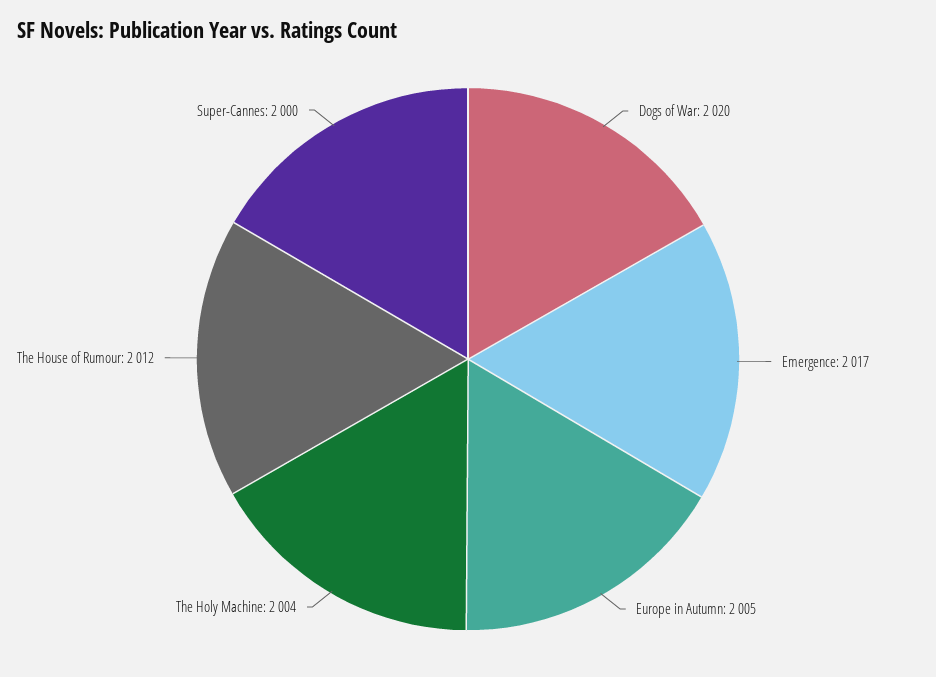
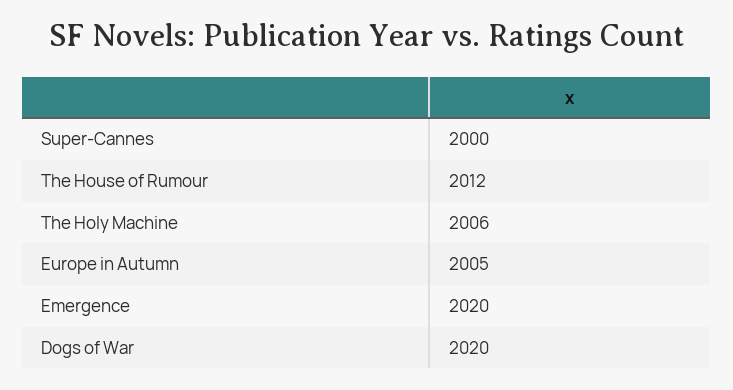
Emergence: 2017 -> 2020
The Holy Machine: 2004 -> 2006

